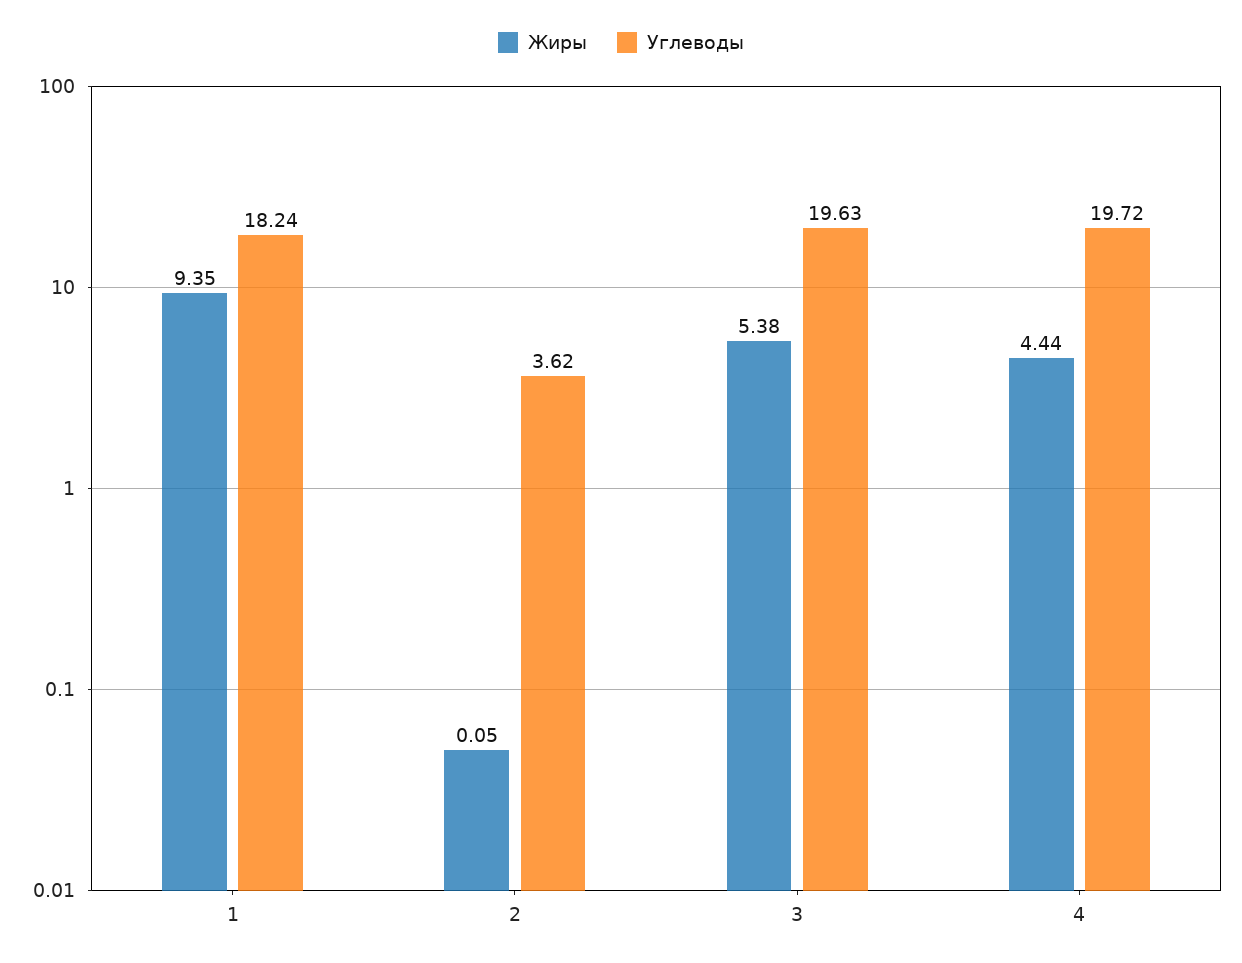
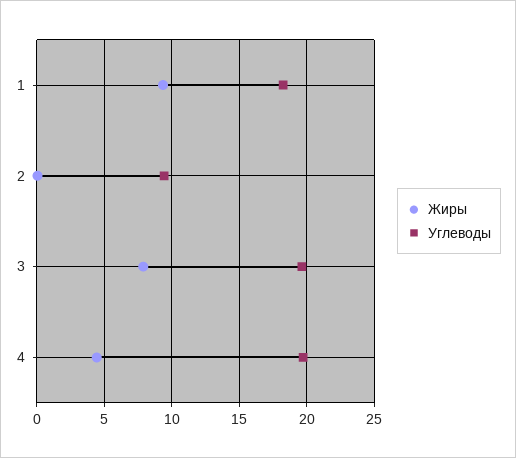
Углеводы, 2: 3.62 -> 9.5
Жиры, 3: 5.38 -> 8

